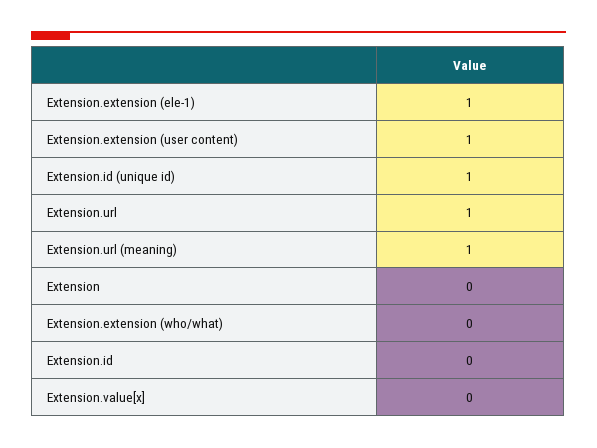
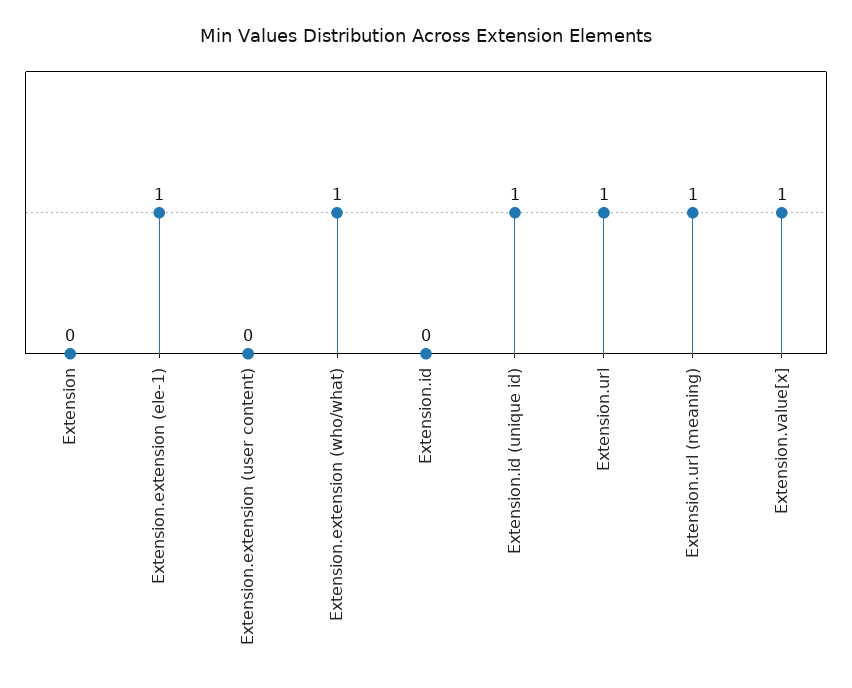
Extension.extension (user content): 1 -> 0
Extension.extension (who/what): 0 -> 1
Extension.value[x]: 0 -> 1

